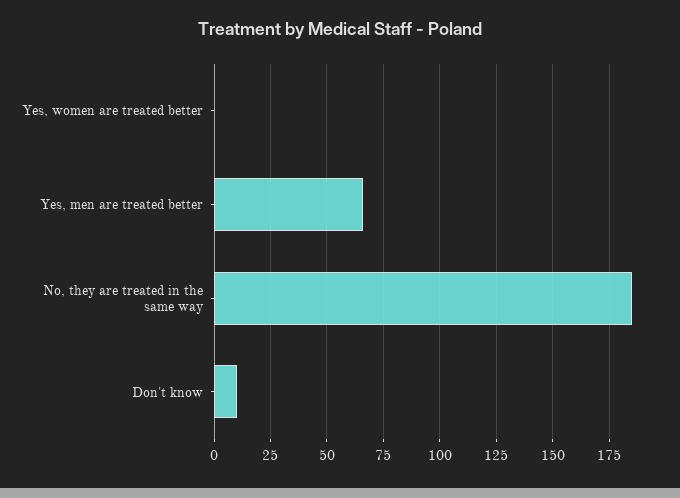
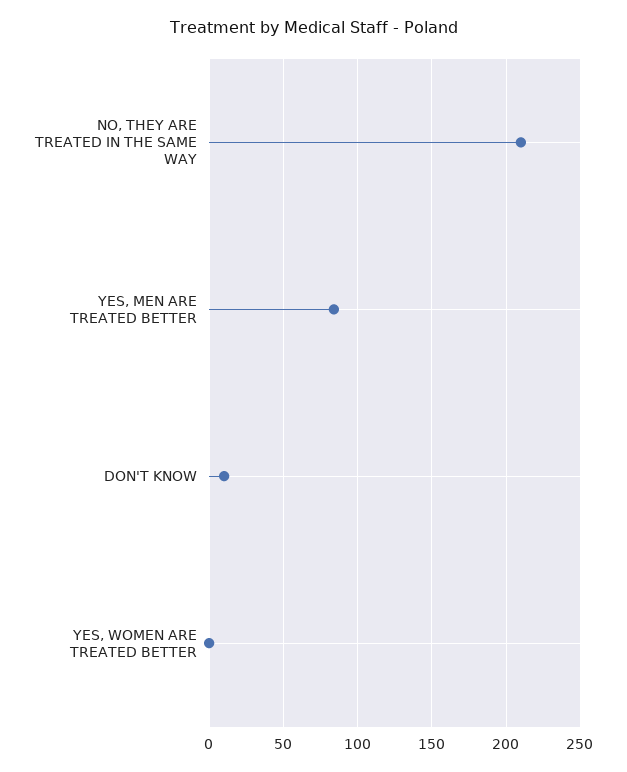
Yes, men are treated better: 65 -> 85
No, they are treated in the same way: 185 -> 210

